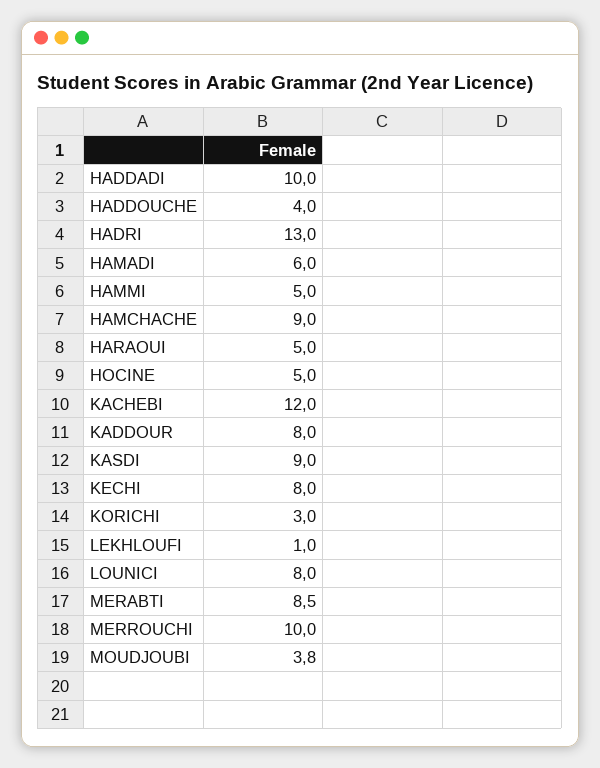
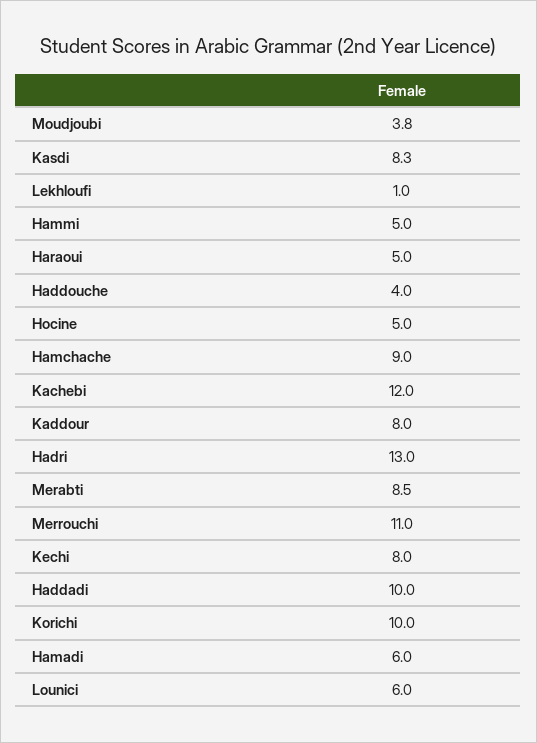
KASDI: 9 -> 8.3
KORICHI: 3 -> 10
LOUNICI: 8 -> 6
MERROUCHI: 10 -> 11

